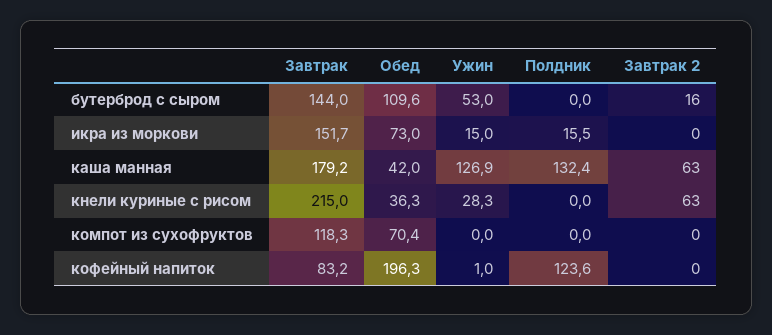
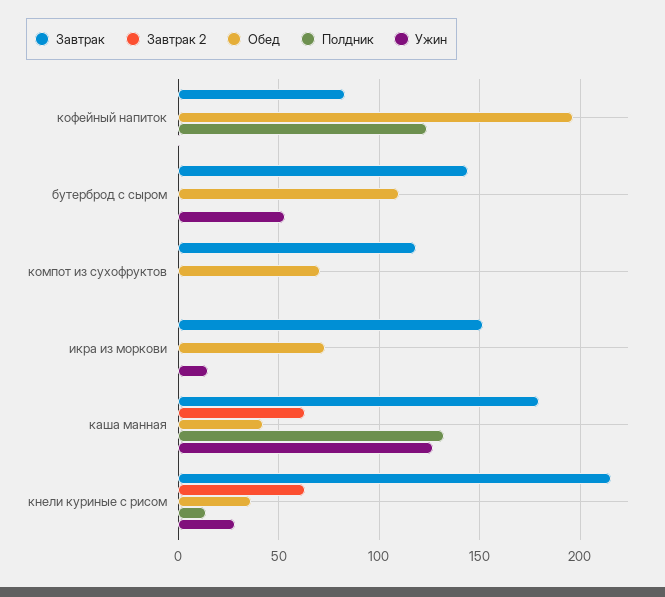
Завтрак 2, бутерброд с сыром: 16 -> 0
Полдник, икра из моркови: 15.5 -> 0
Полдник, кнели куриные с рисом: 0 -> 15

